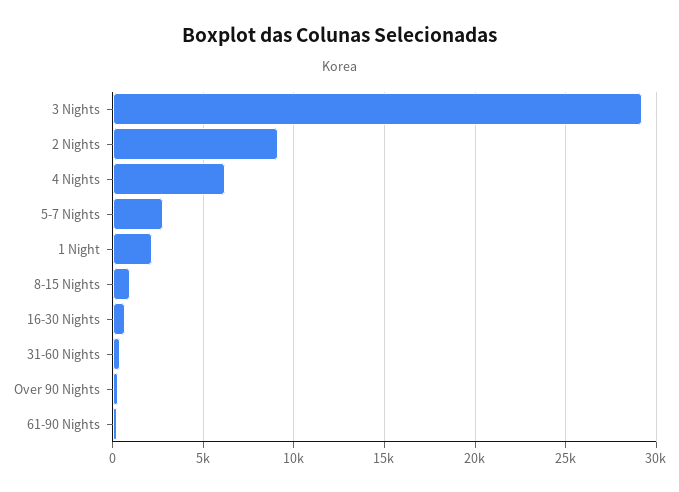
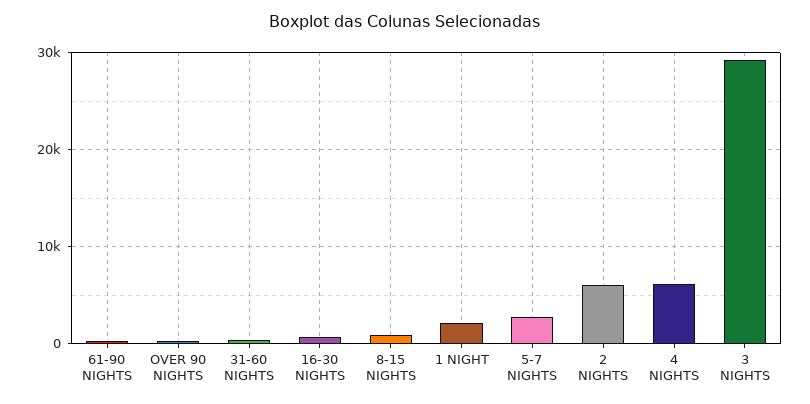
2 Nights: 9000 -> 6000

